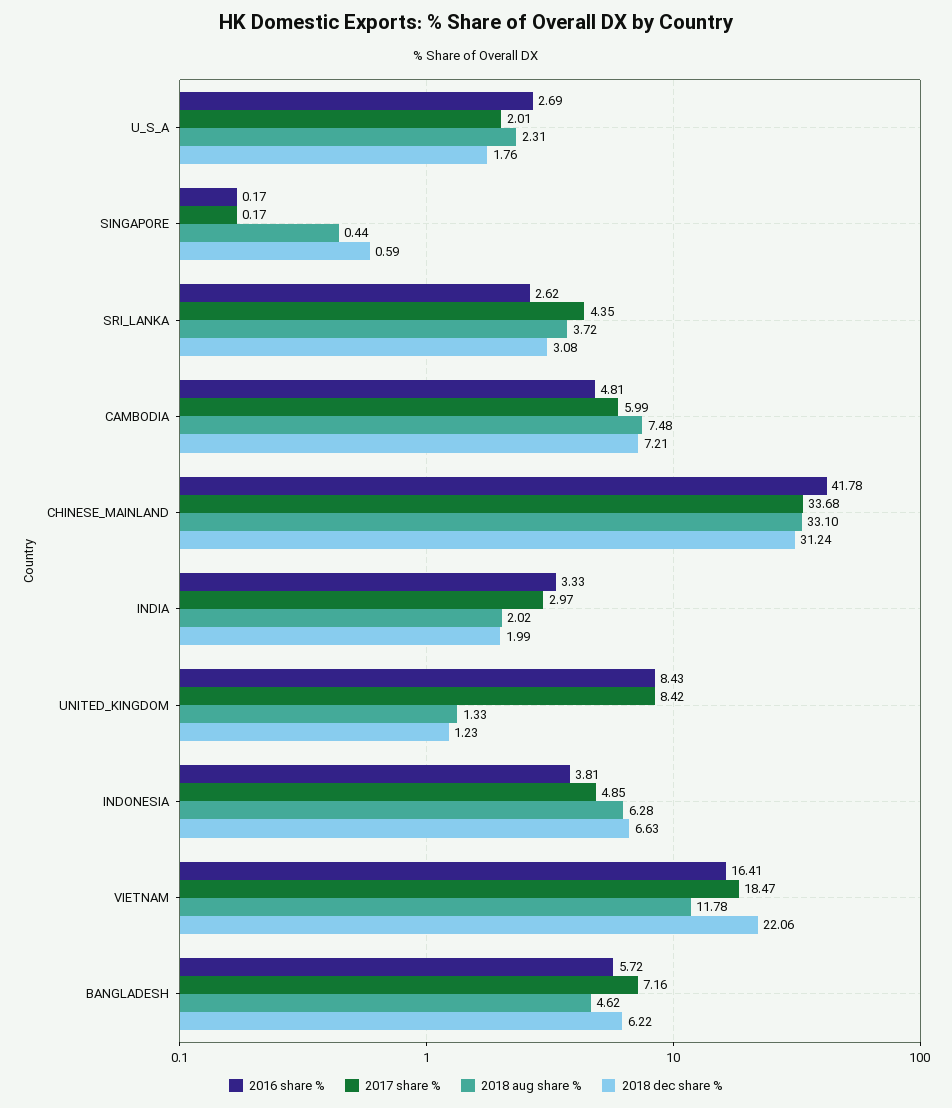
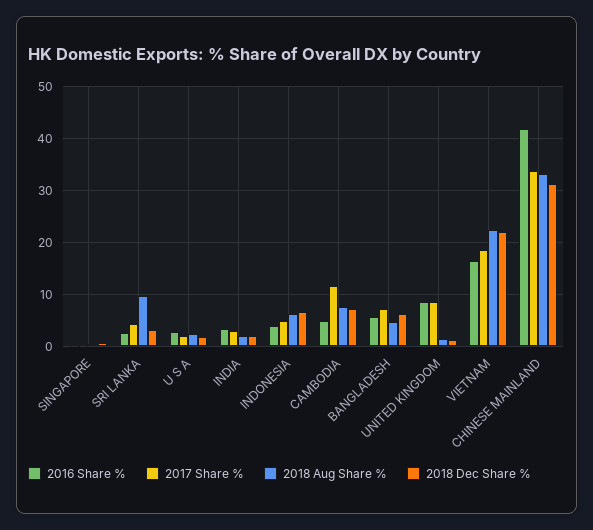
2018 aug share %, SRI_LANKA: 3.72 -> 10
2017 share %, CAMBODIA: 5.99 -> 12
2018 aug share %, VIETNAM: 11.78 -> 22

